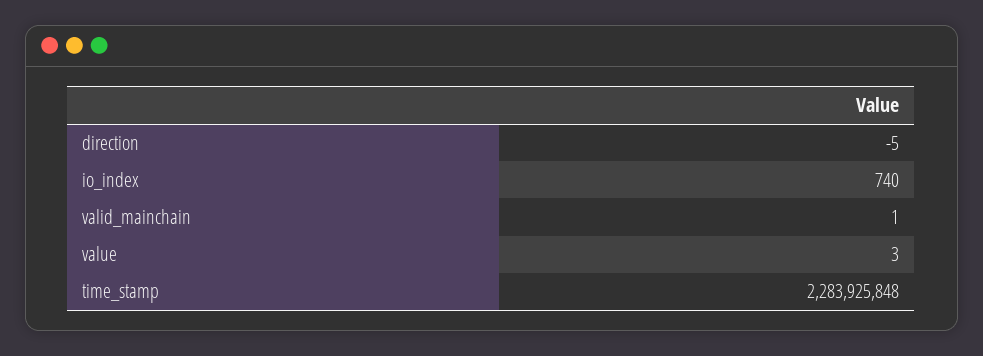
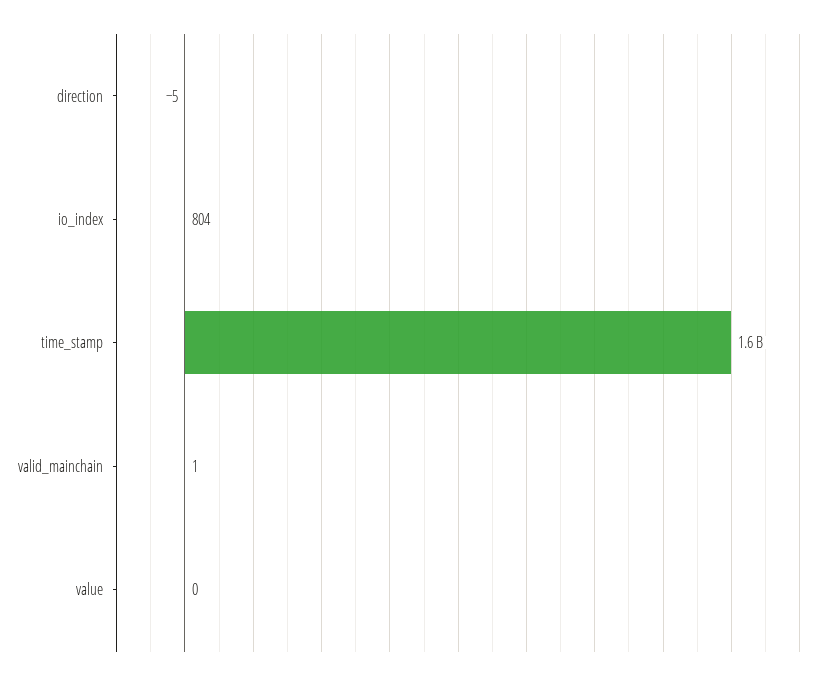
io_index: 740 -> 804
value: 3 -> 0
time_stamp: 2283925848 -> 1600000000

